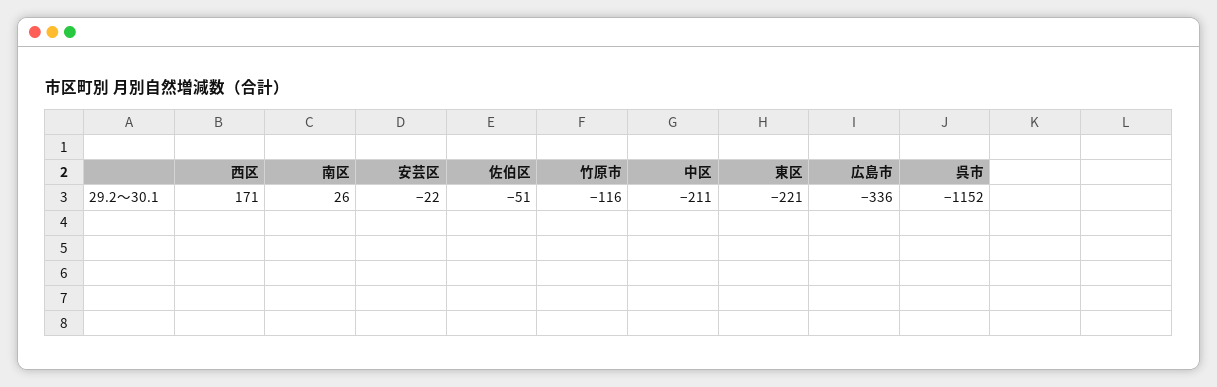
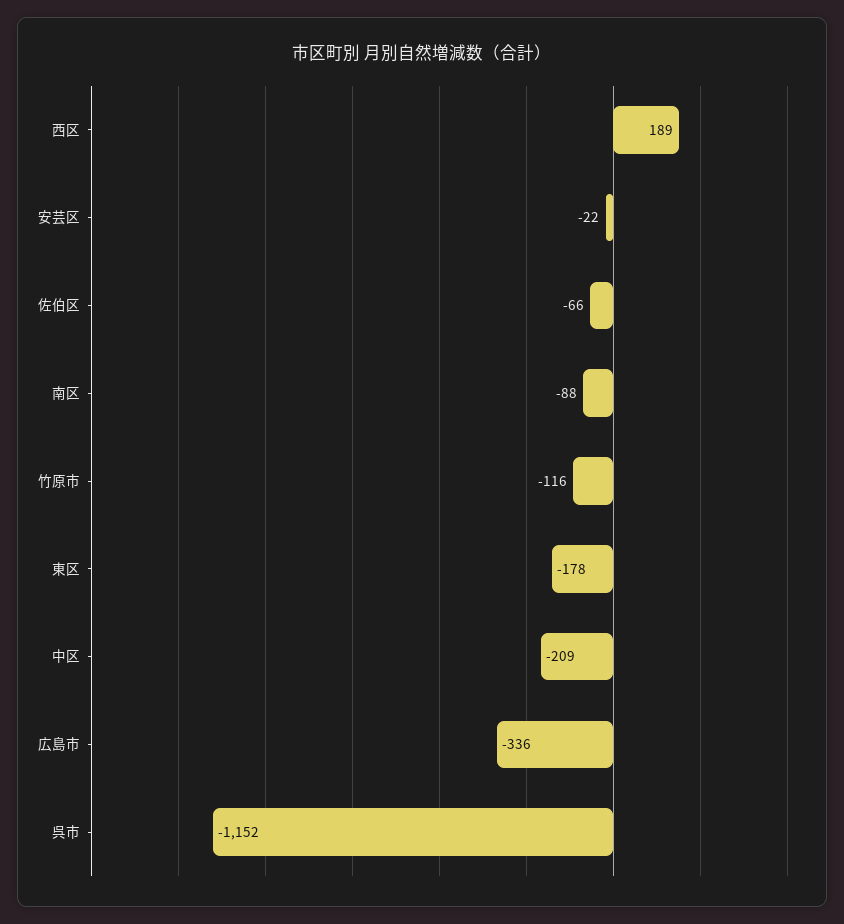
西区: 171 -> 189
南区: 26 -> -88
佐伯区: -51 -> -66
中区: -211 -> -209
東区: -221 -> -178

